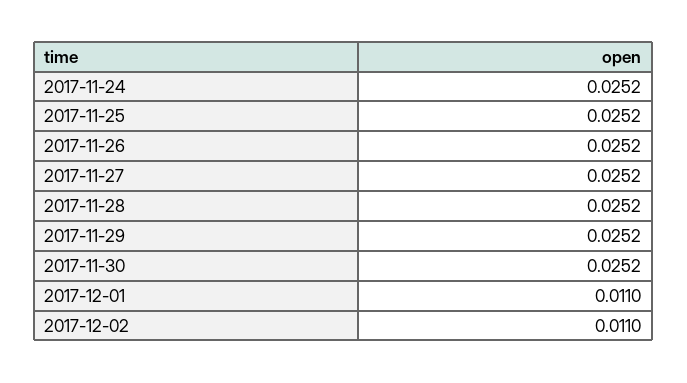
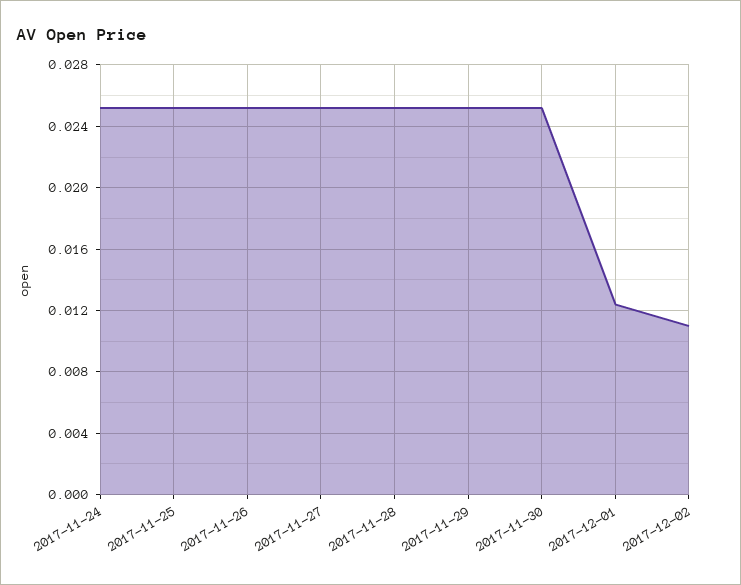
2017-12-01: 0.011 -> 0.0125

